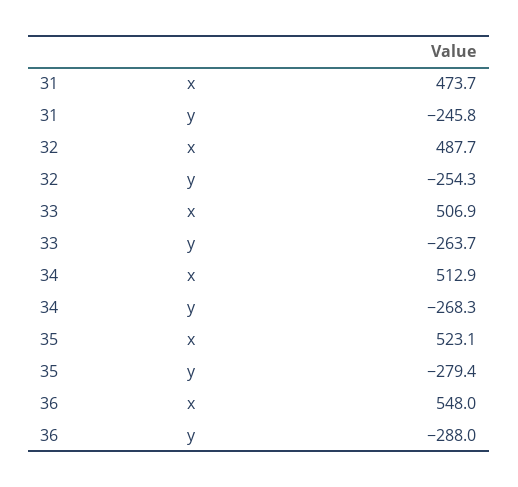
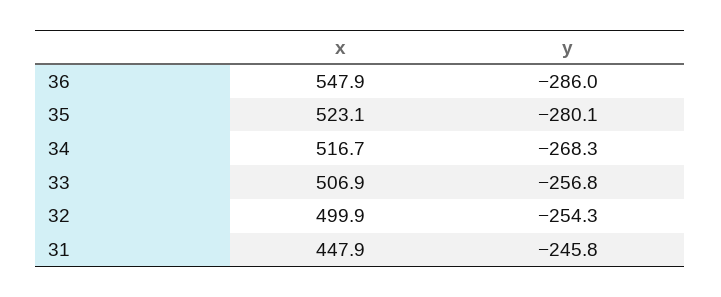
31, x: 473.7 -> 447.9
32, x: 487.7 -> 499.9
33, y: -263.7 -> -256.8
34, x: 512.9 -> 516.7
35, y: -279.4 -> -280.1
36, x: 548 -> 547.9
36, y: -288 -> -286

